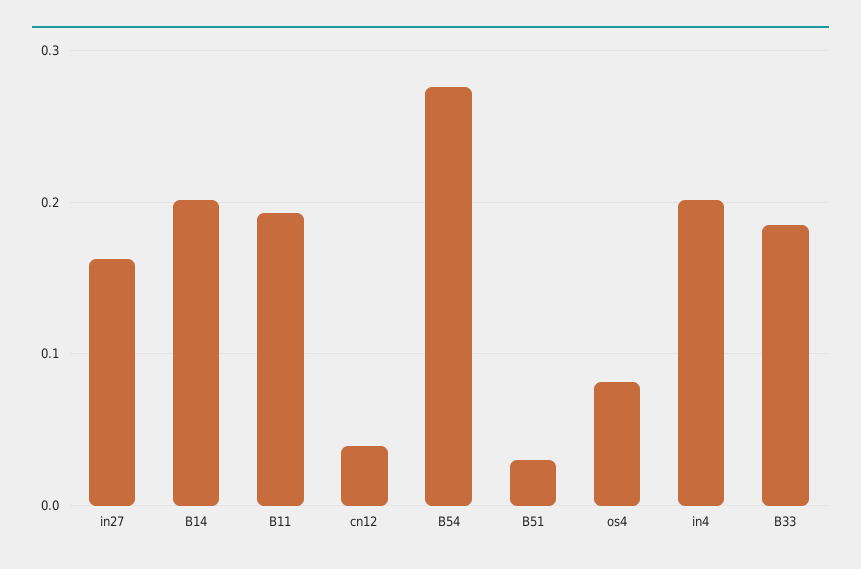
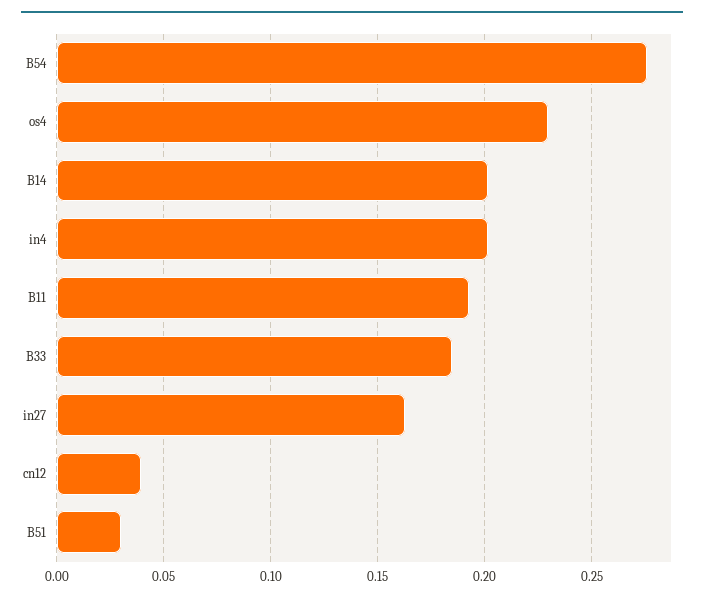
os4: 0.08 -> 0.23

